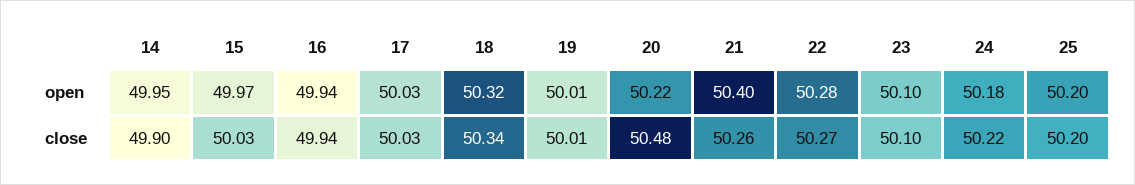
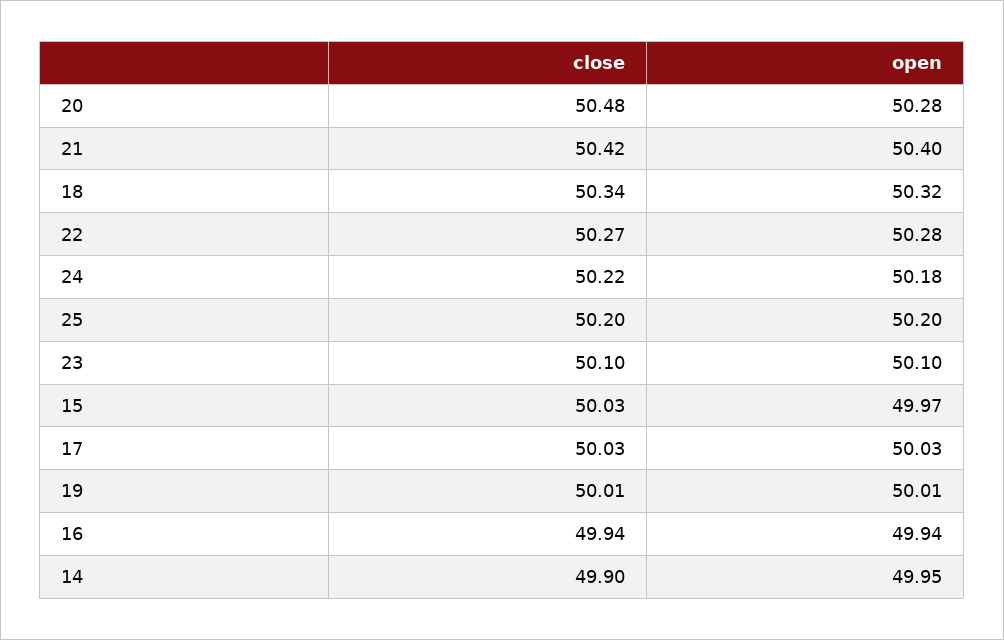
20, open: 50.22 -> 50.28
21, close: 50.26 -> 50.42

